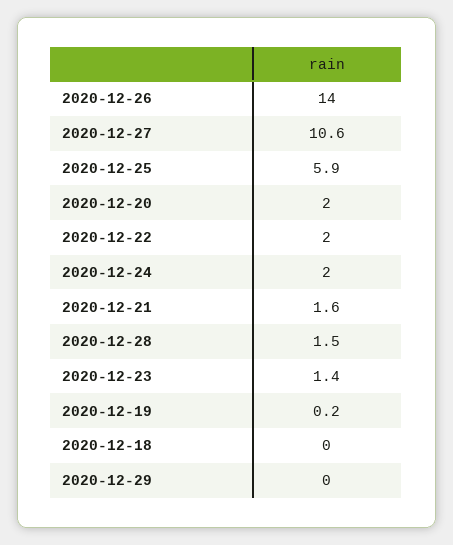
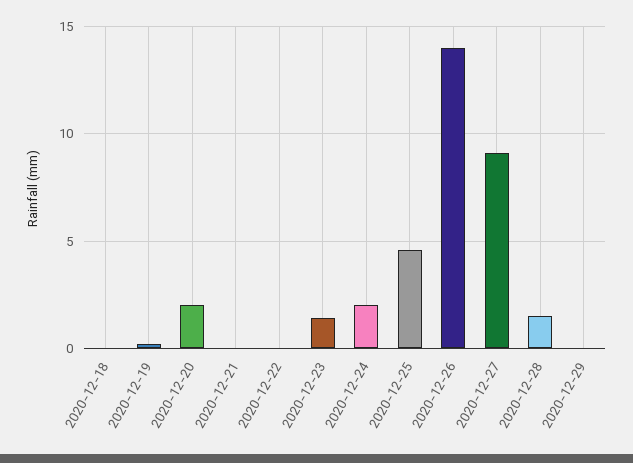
2020-12-27: 10.6 -> 9
2020-12-25: 5.9 -> 4.5
2020-12-22: 2 -> 0
2020-12-21: 1.6 -> 0

